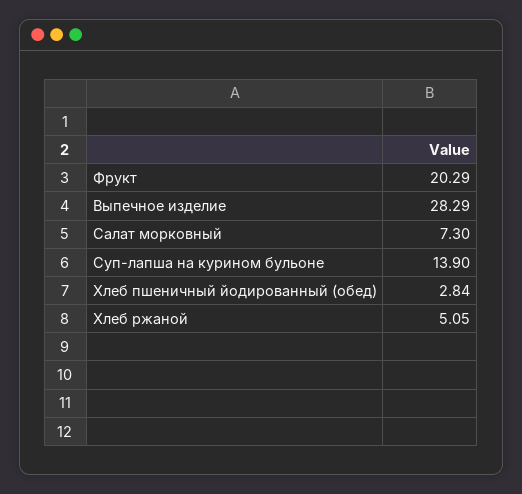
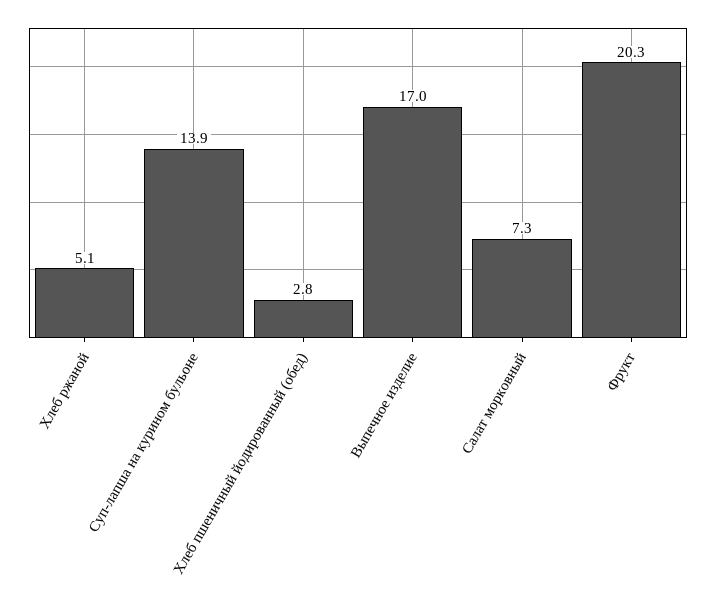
Выпечное изделие: 28.29 -> 17

